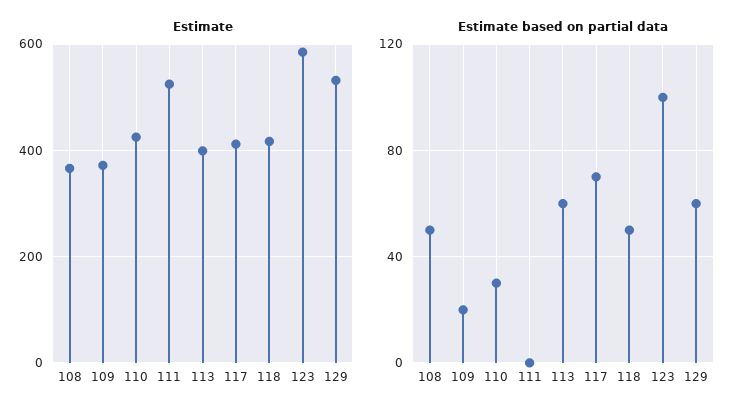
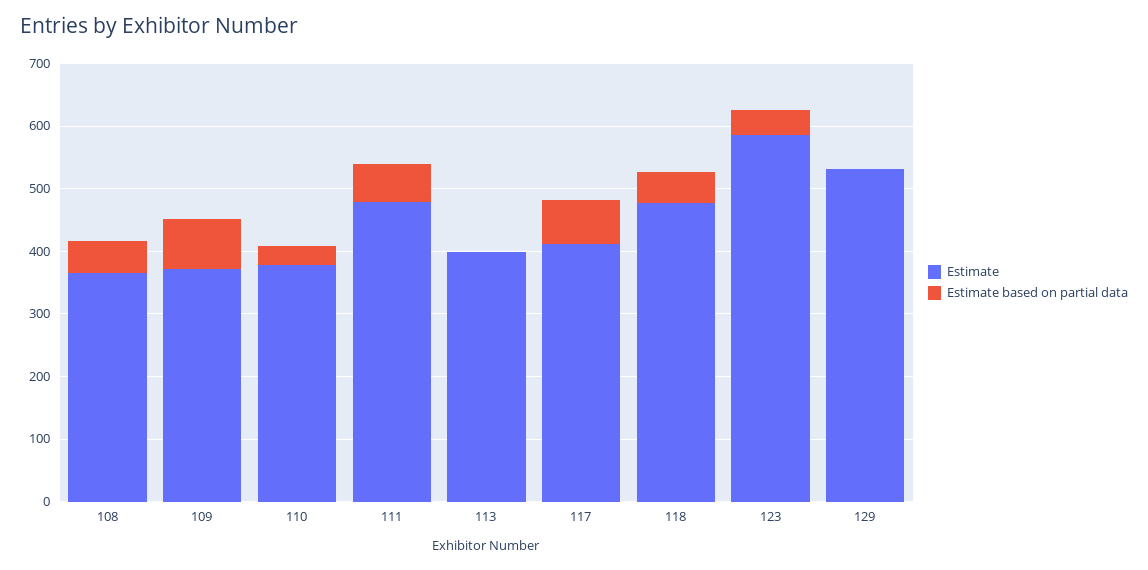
Estimate, 110: 420 -> 380
Estimate, 111: 520 -> 480
Estimate, 118: 420 -> 480
Estimate based on partial data, 109: 20 -> 80
Estimate based on partial data, 111: 0 -> 60
Estimate based on partial data, 113: 60 -> 0
Estimate based on partial data, 123: 100 -> 40
Estimate based on partial data, 129: 60 -> 0

